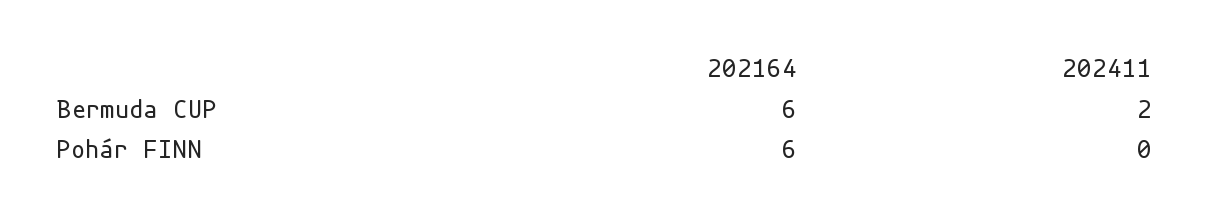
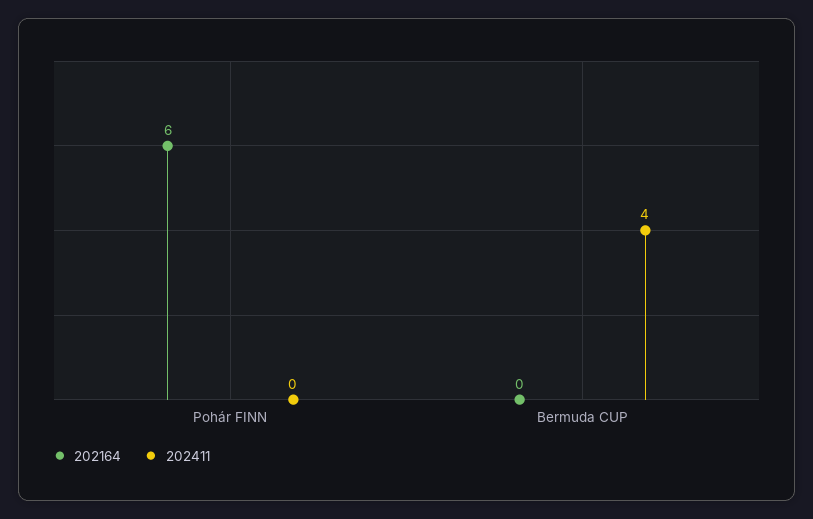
202164, Bermuda CUP: 6 -> 0
202411, Bermuda CUP: 2 -> 4

